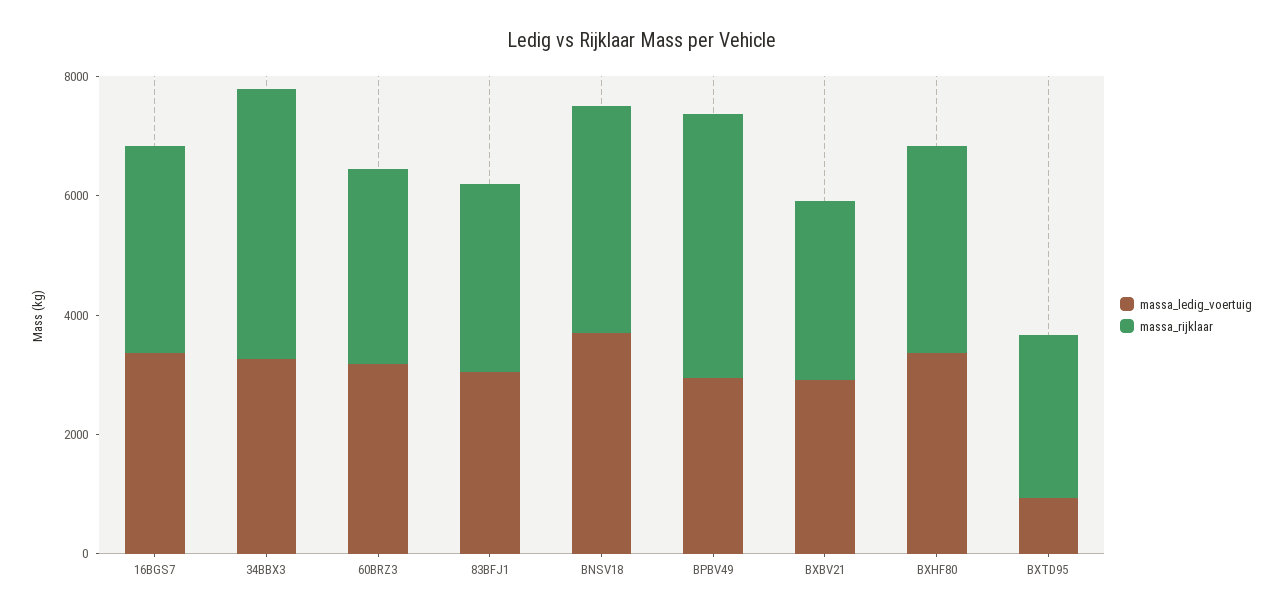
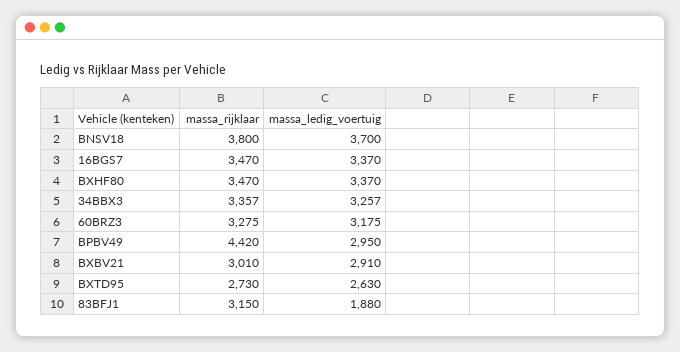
massa_rijklaar, 34BBX3: 4500 -> 3357
massa_ledig_voertuig, 83BFJ1: 3000 -> 1880
massa_ledig_voertuig, BXTD95: 1000 -> 2630

